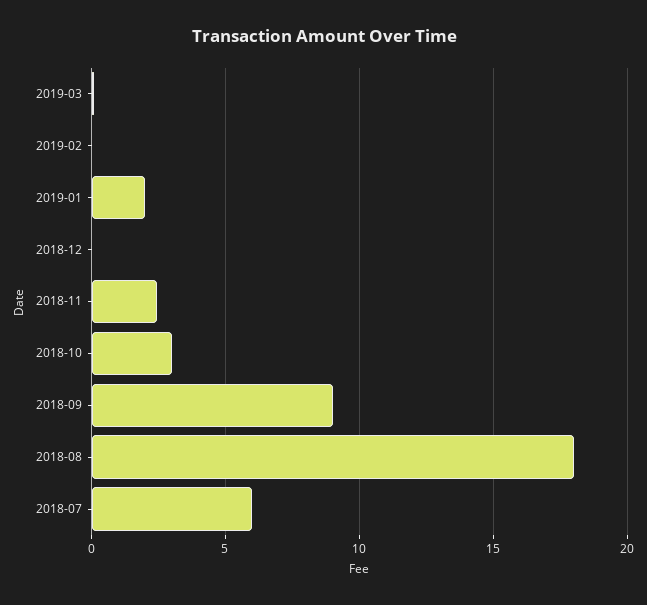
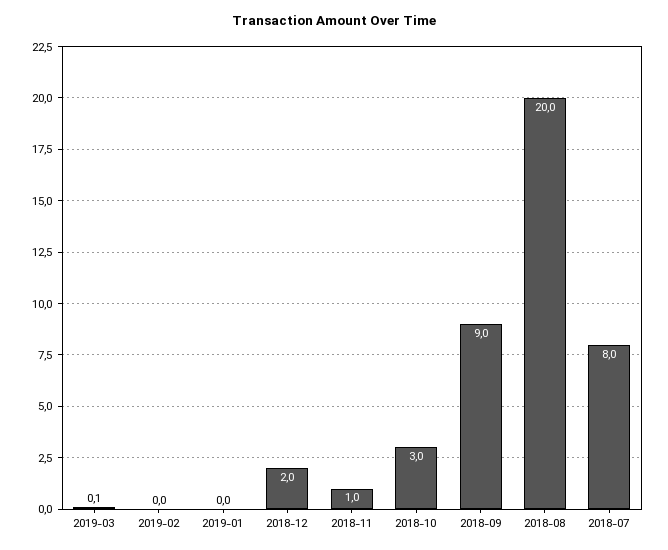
2019-01: 2 -> 0
2018-12: 0 -> 2
2018-11: 2.5 -> 1
2018-08: 18 -> 20
2018-07: 6 -> 8

